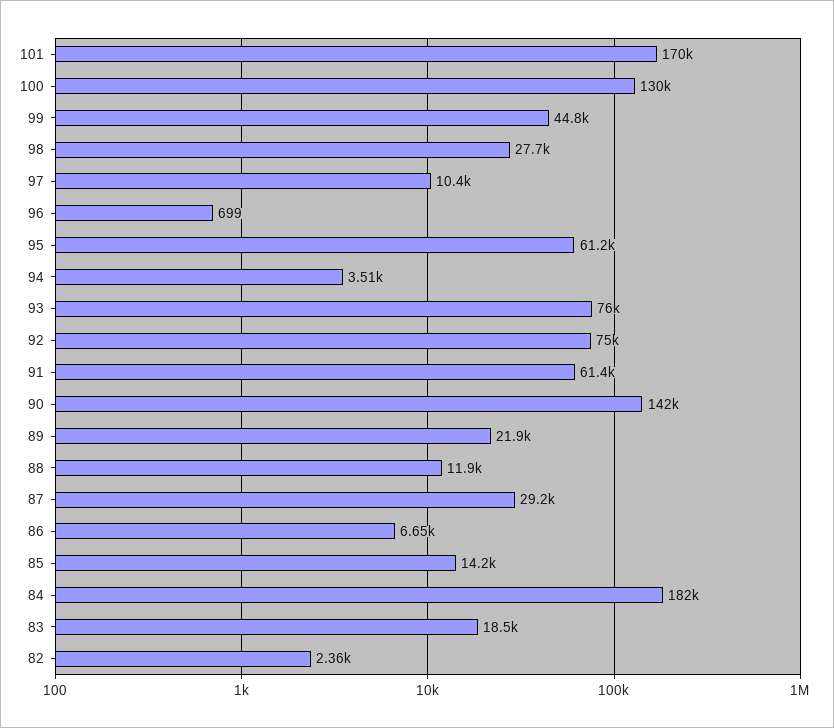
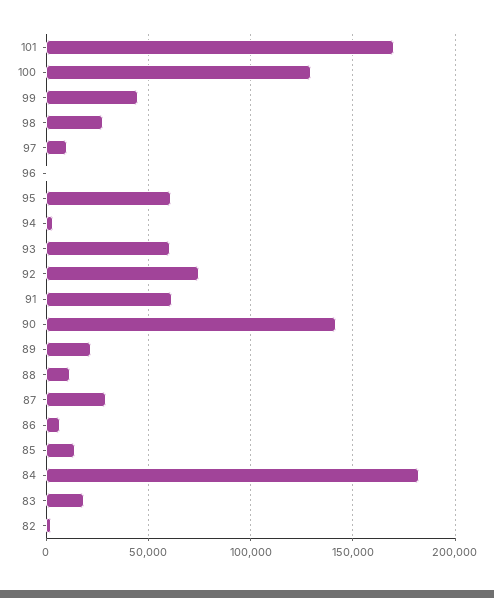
93: 76000 -> 60000

